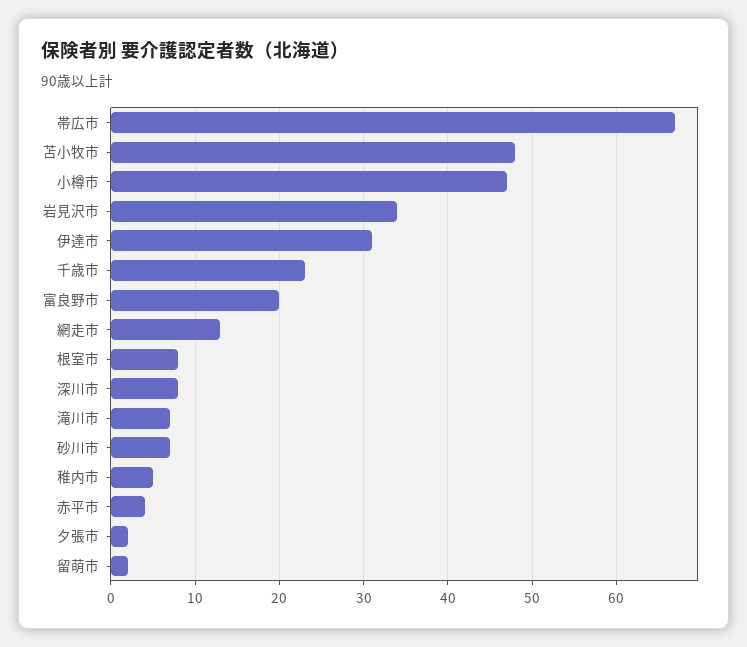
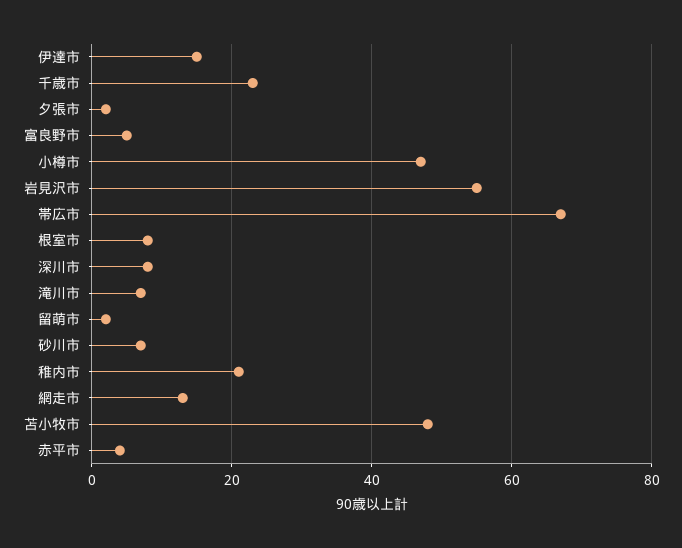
岩見沢市: 34 -> 55
伊達市: 31 -> 15
富良野市: 20 -> 5
稚内市: 5 -> 20

